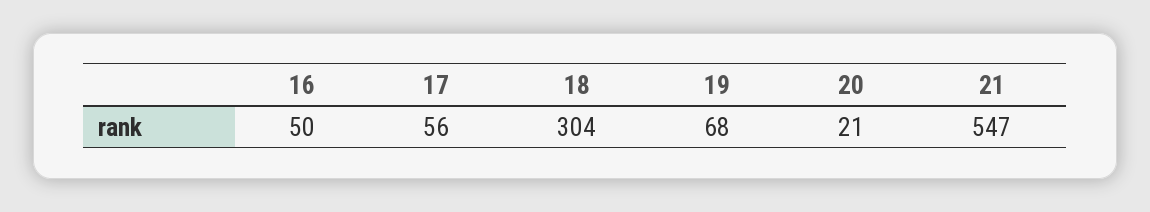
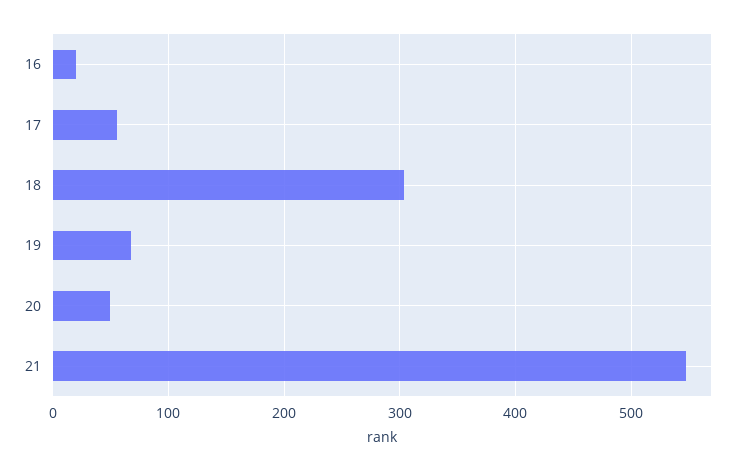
16: 50 -> 20
20: 21 -> 50

